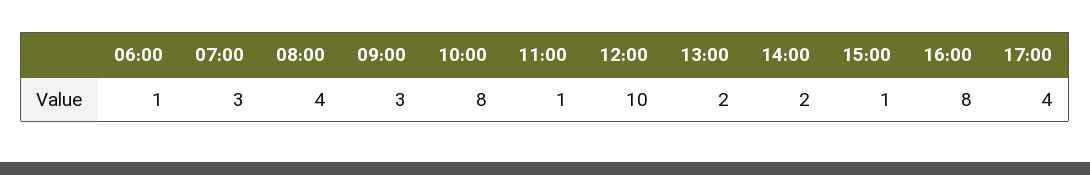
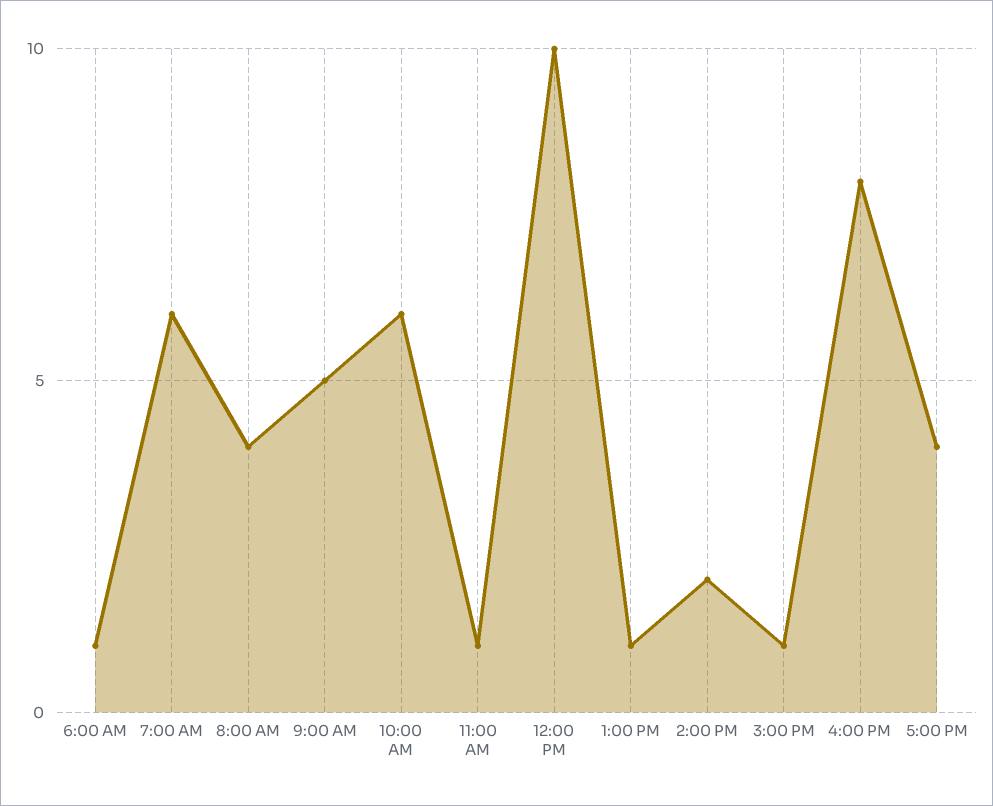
07:00: 3 -> 6
09:00: 3 -> 5
10:00: 8 -> 6
13:00: 2 -> 1

